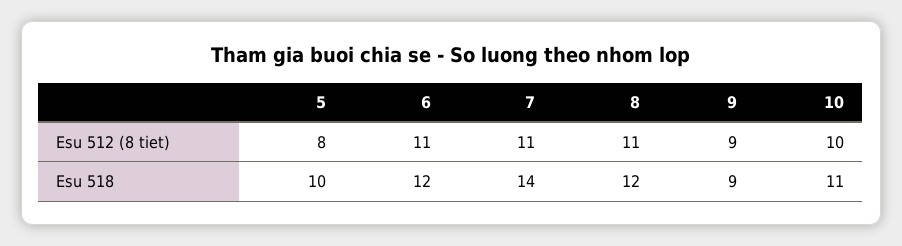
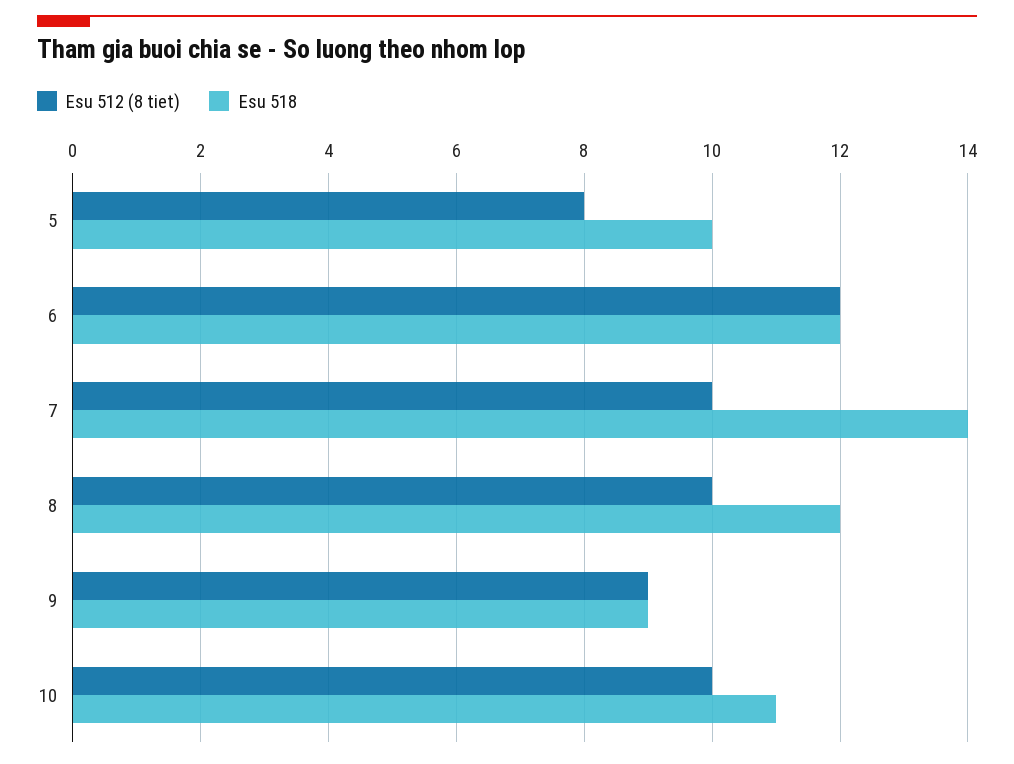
Esu 512 (8 tiet), 6: 11 -> 12
Esu 512 (8 tiet), 7: 11 -> 10
Esu 512 (8 tiet), 8: 11 -> 10

